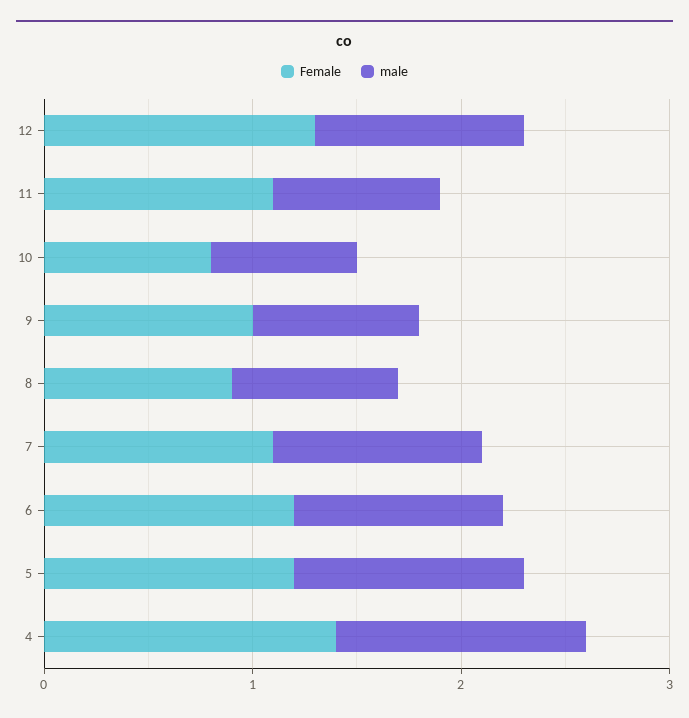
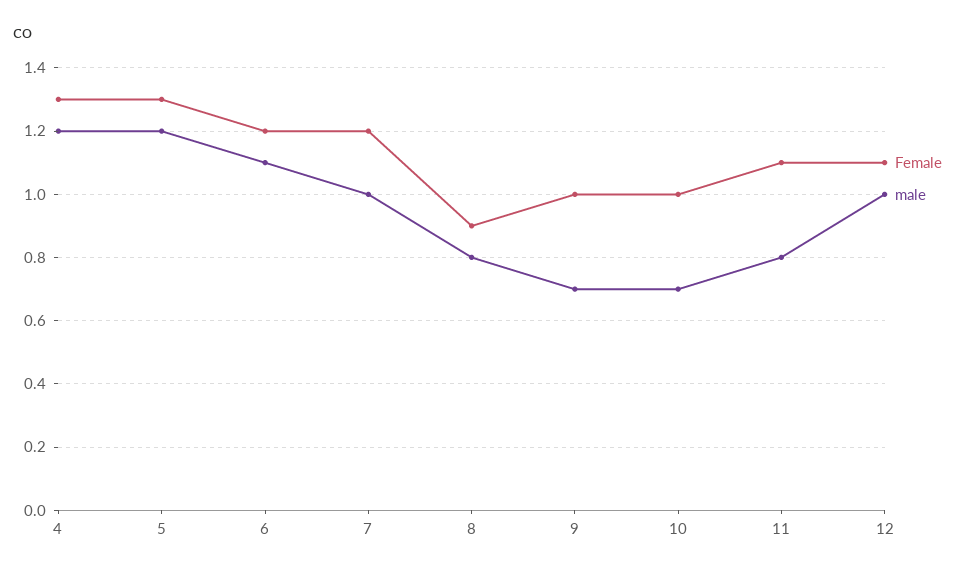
Female, 12: 1.3 -> 1.1
Female, 10: 0.8 -> 1
male, 9: 0.8 -> 0.7
Female, 7: 1.1 -> 1.2
male, 6: 1 -> 1.1
Female, 5: 1.2 -> 1.3
male, 5: 1.1 -> 1.2
Female, 4: 1.4 -> 1.3

